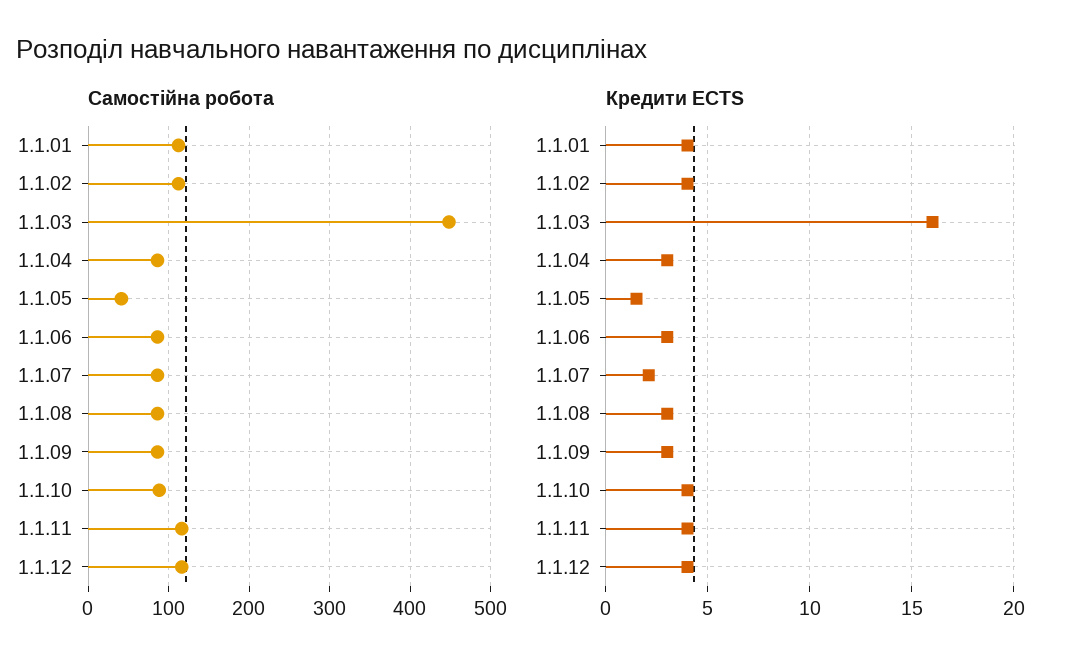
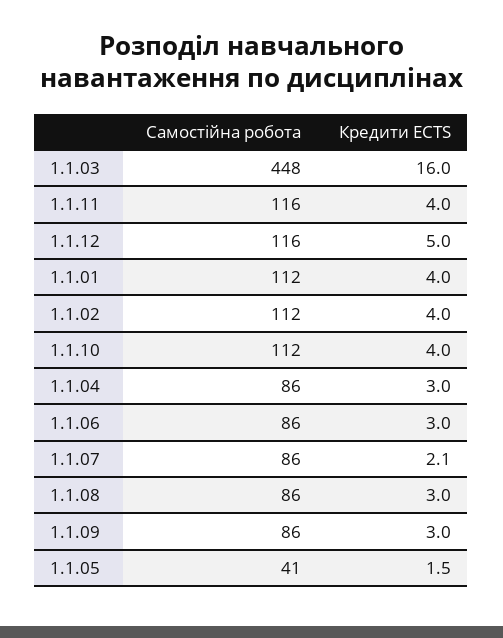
Самостійна робота, 1.1.10: 90 -> 112
Кредити ECTS, 1.1.12: 4 -> 5

